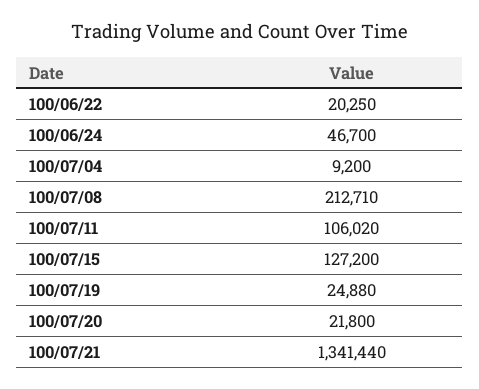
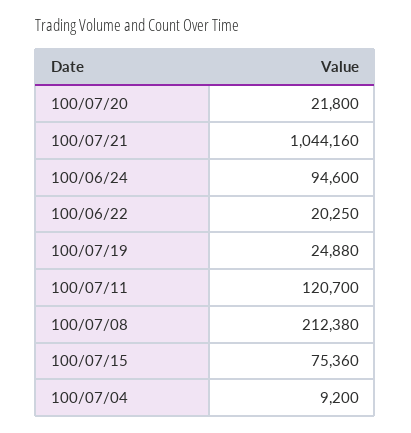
100/06/24: 46700 -> 94600
100/07/08: 212710 -> 212380
100/07/11: 106020 -> 120700
100/07/15: 127200 -> 75360
100/07/21: 1341440 -> 1044160

